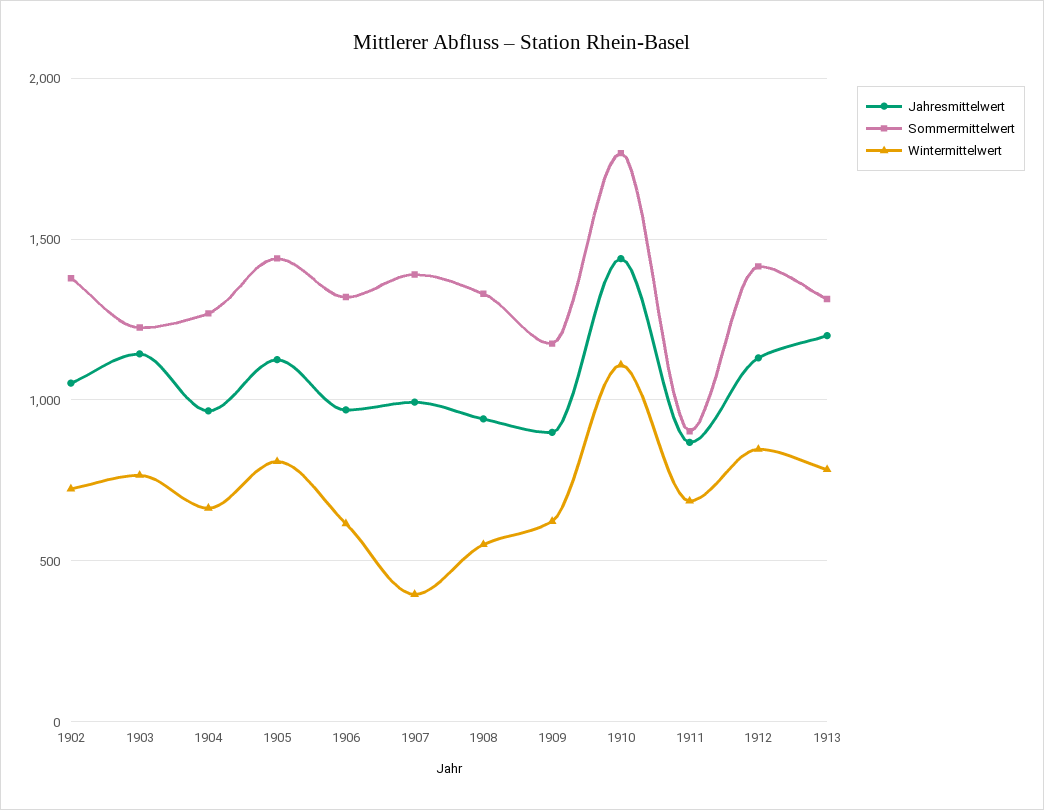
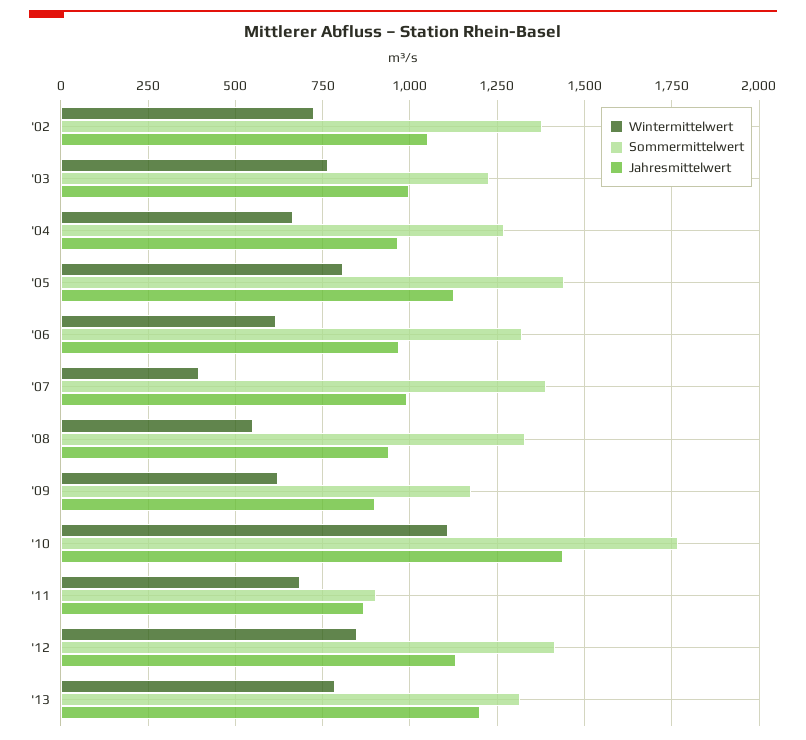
Jahresmittelwert, 1903: 1150 -> 1000

